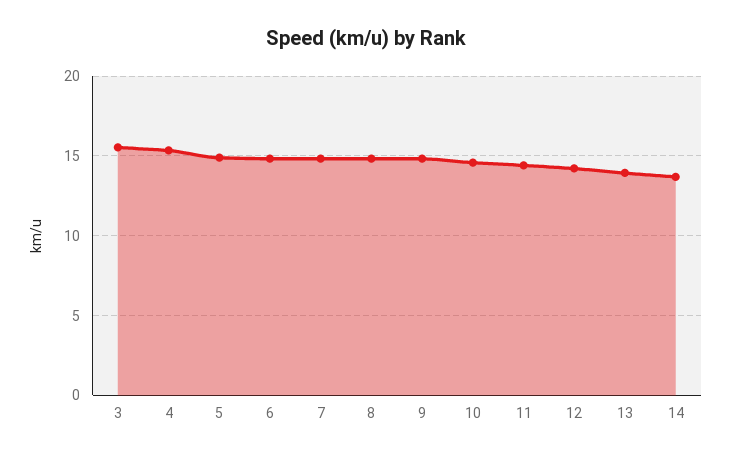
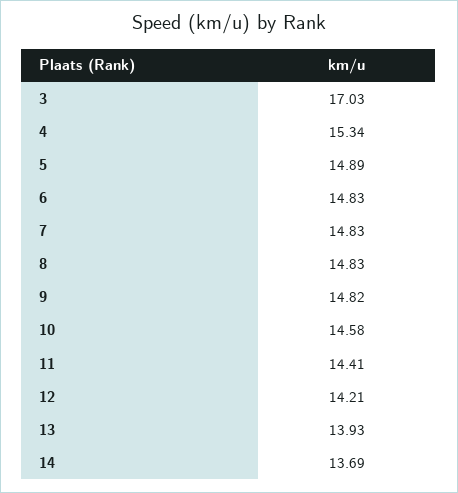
3: 15.5 -> 17.03

